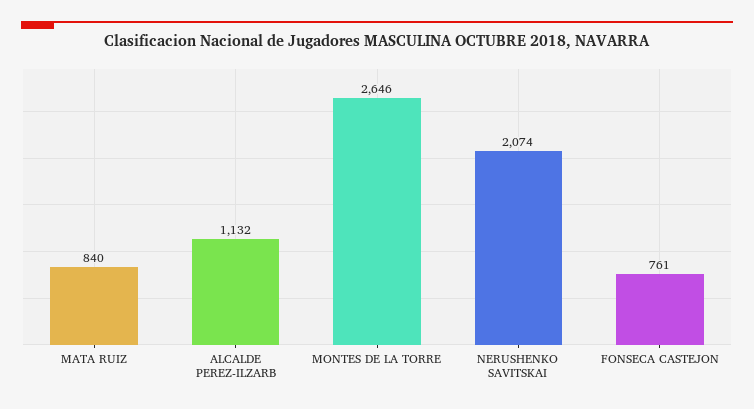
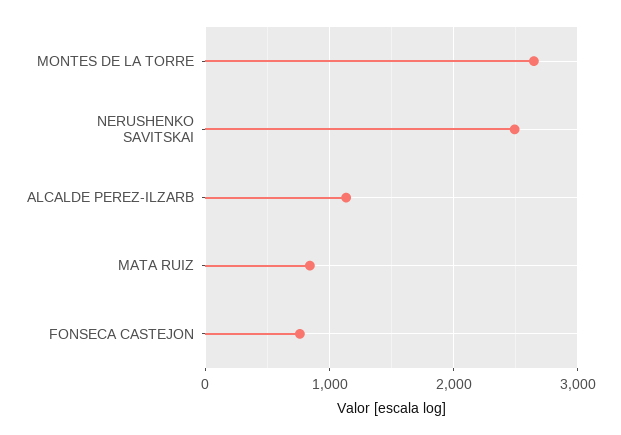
NERUSHENKO SAVITSKAI: 2074 -> 2500

